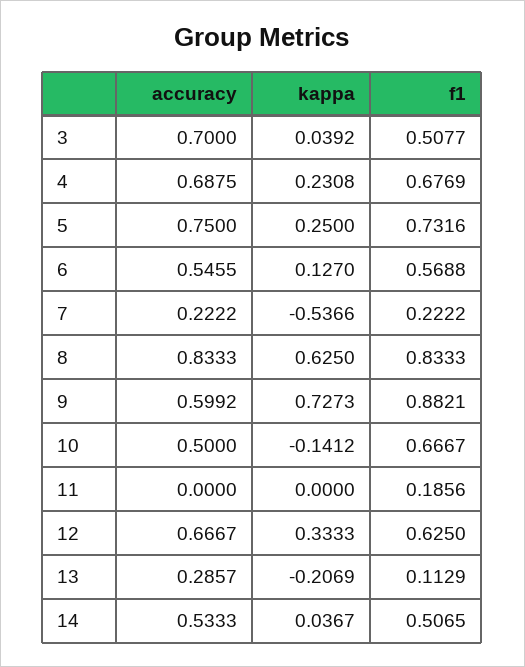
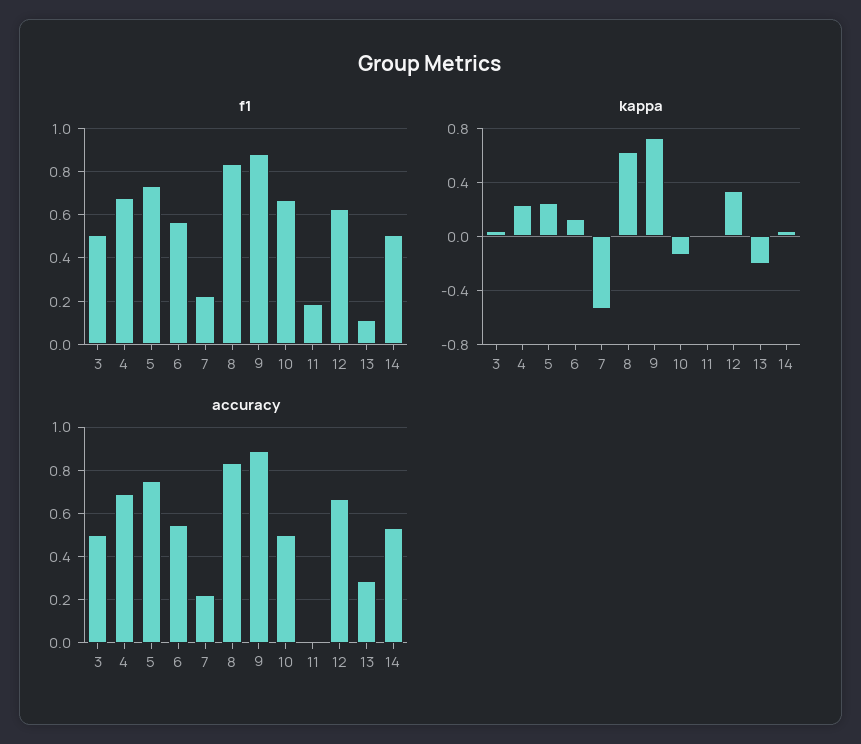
accuracy, 3: 0.7 -> 0.5
accuracy, 9: 0.5992 -> 0.9

